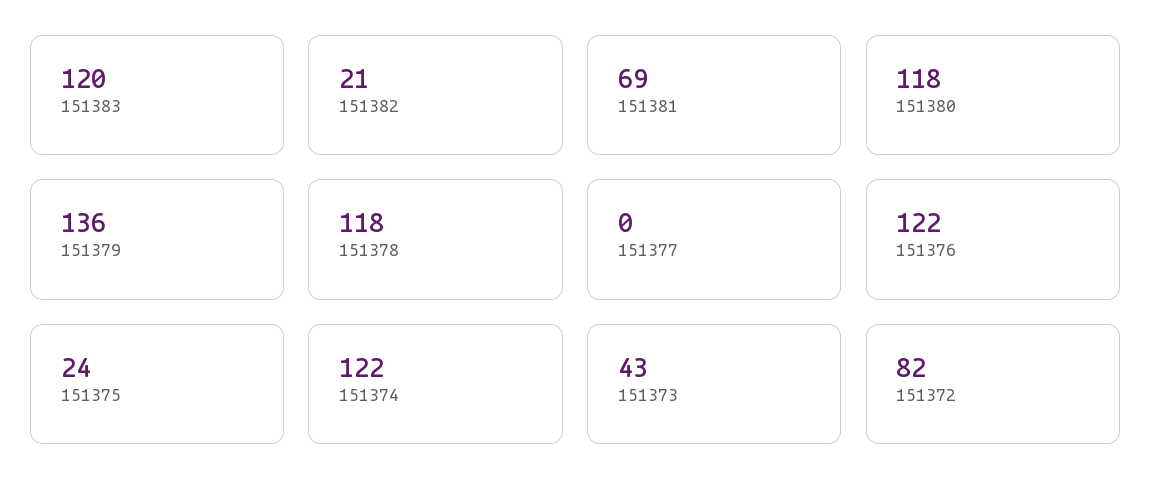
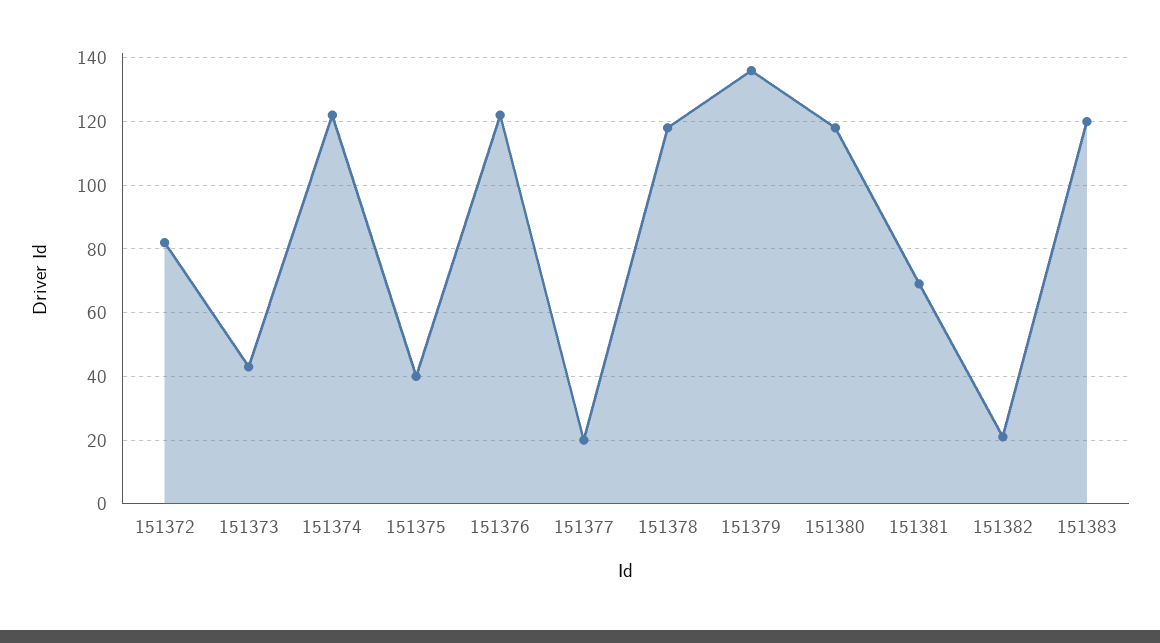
151377: 0 -> 20
151375: 24 -> 40

